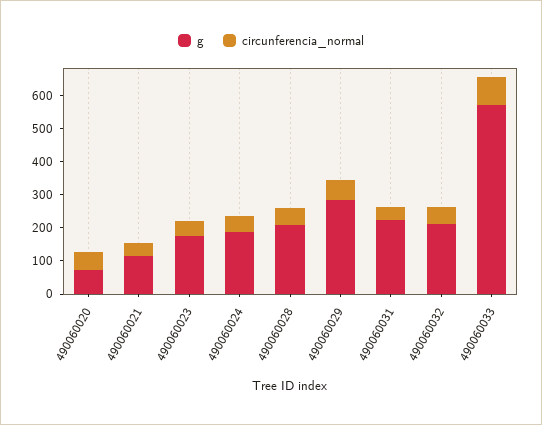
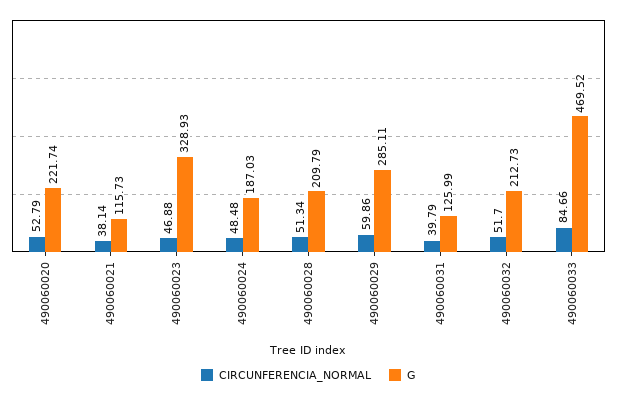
g, 490060020: 75 -> 221.74
g, 490060023: 175 -> 328.93
g, 490060031: 225 -> 125.99
g, 490060033: 575 -> 469.52

